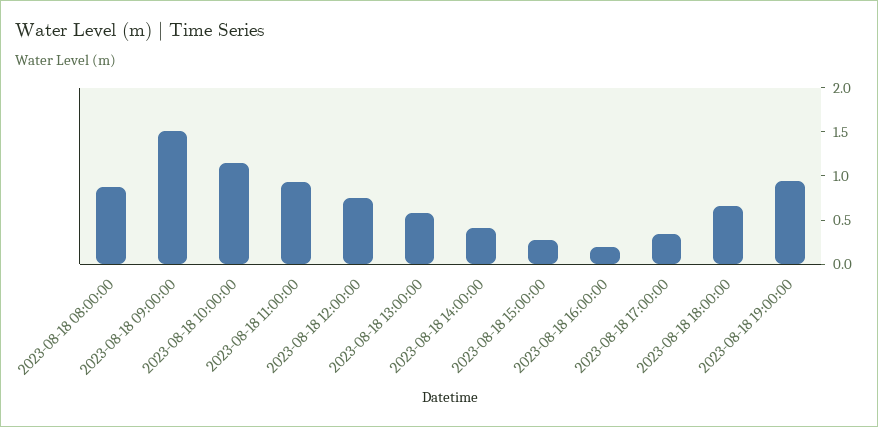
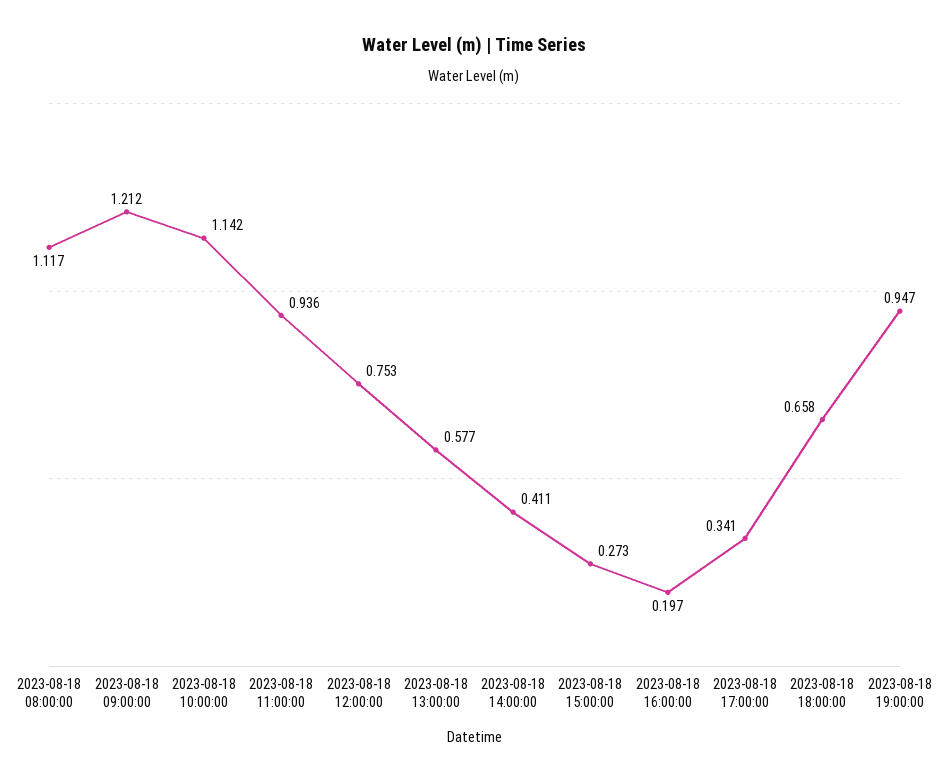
2023-08-18 08:00:00: 0.9 -> 1.117
2023-08-18 09:00:00: 1.5 -> 1.212

